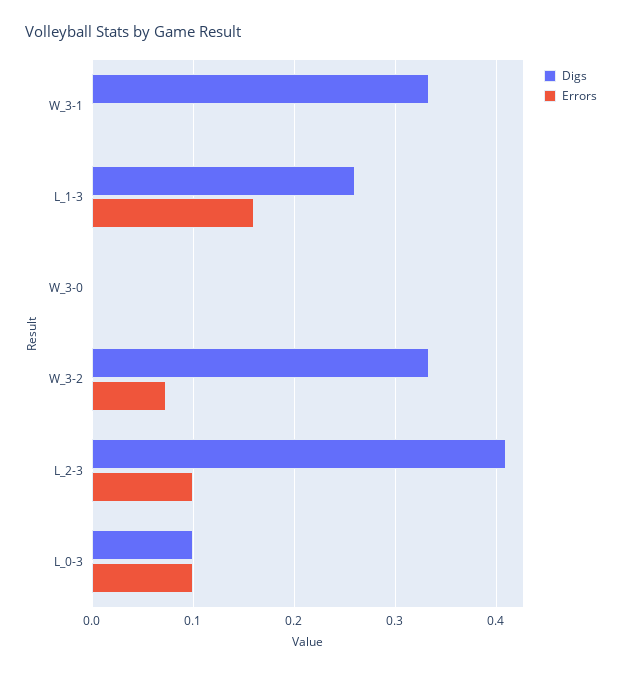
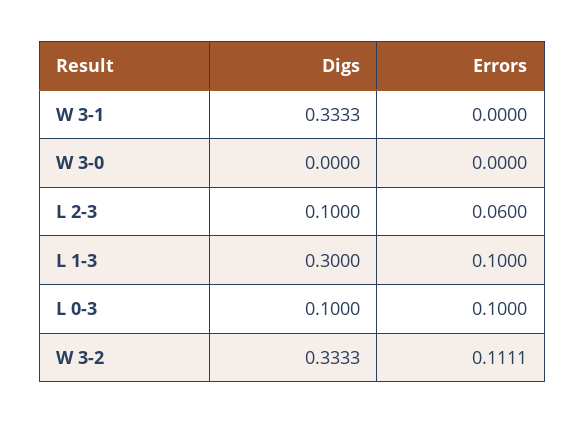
Digs, L_1-3: 0.26 -> 0.3
Errors, L_1-3: 0.16 -> 0.1
Errors, W_3-2: 0.07 -> 0.1111
Digs, L_2-3: 0.41 -> 0.1
Errors, L_2-3: 0.1 -> 0.06

